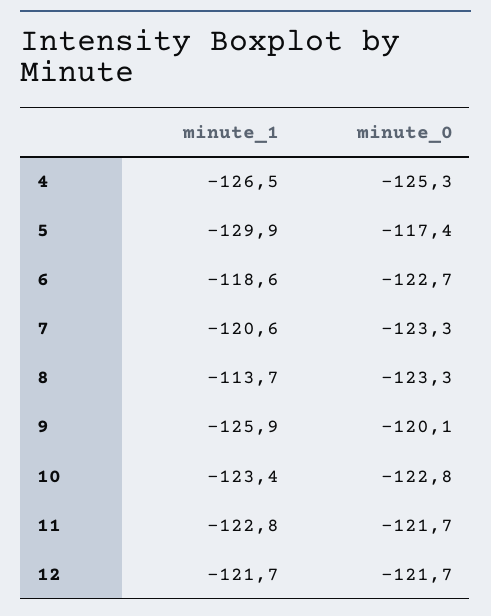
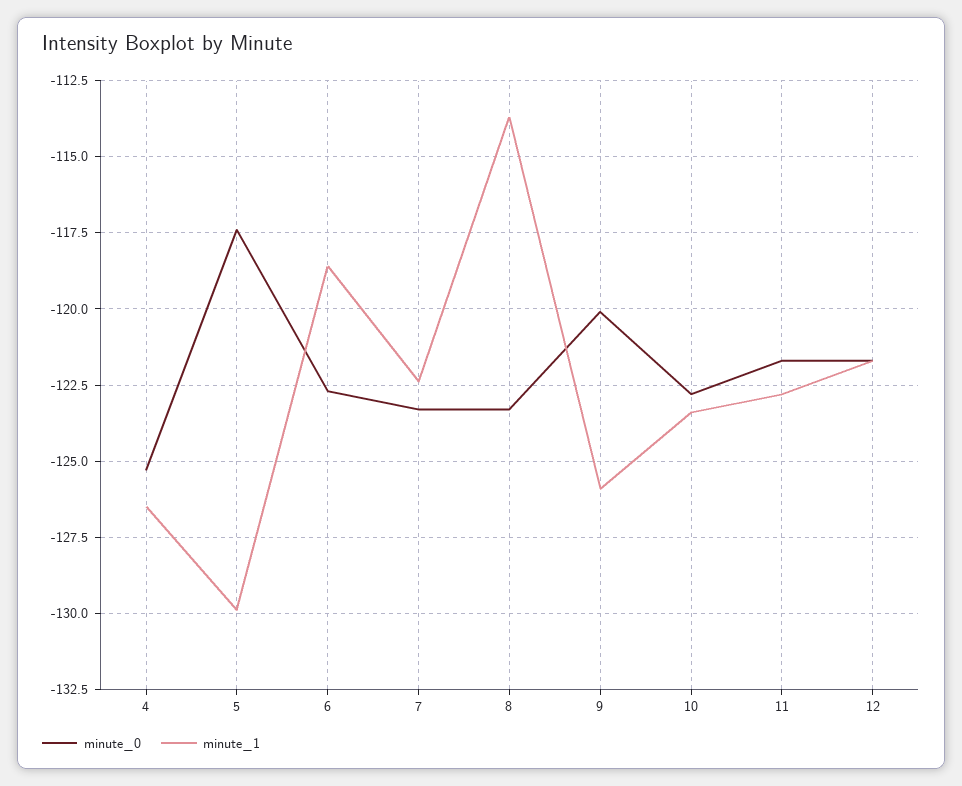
minute_1, 7: -120.6 -> -122.5

